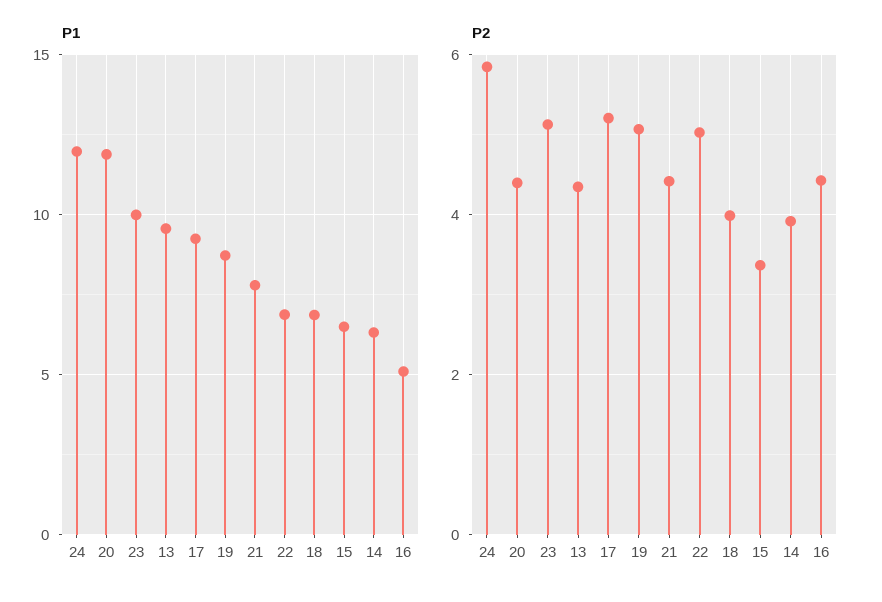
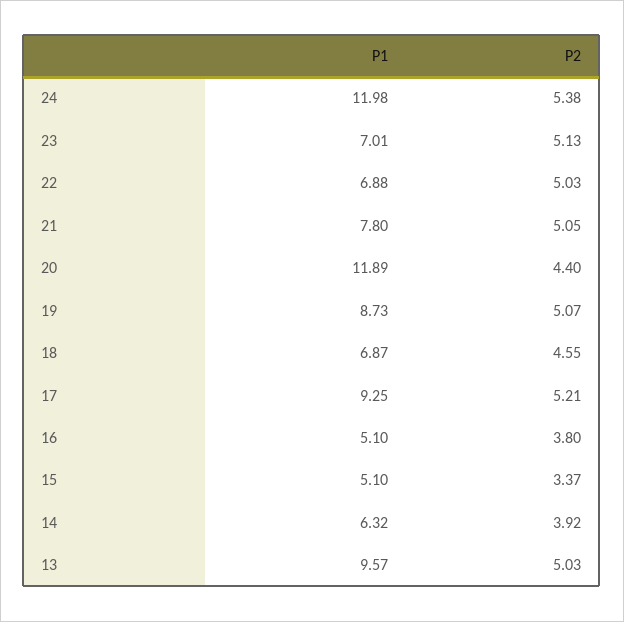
P1, 23: 10 -> 7.01
P1, 15: 6.5 -> 5.1
P2, 24: 5.8 -> 5.38
P2, 13: 4.4 -> 5.03
P2, 21: 4.4 -> 5.05
P2, 18: 4 -> 4.55
P2, 16: 4.4 -> 3.8

